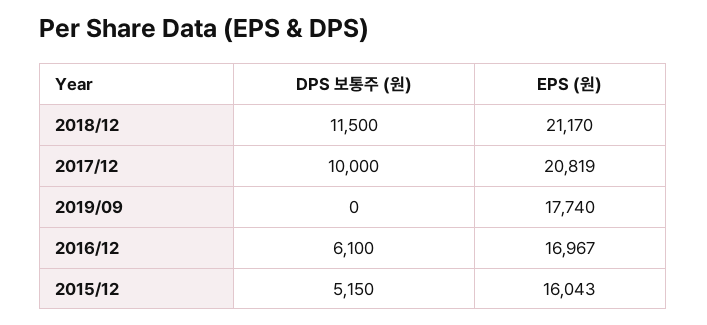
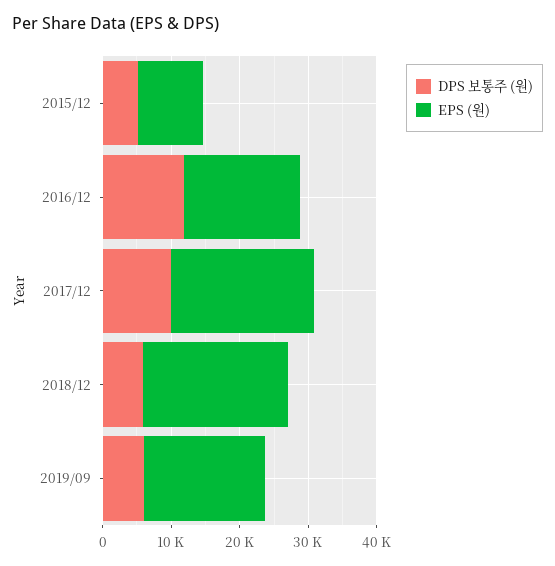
DPS 보통주 (원), 2018/12: 11500 -> 6000
DPS 보통주 (원), 2019/09: 0 -> 6000
DPS 보통주 (원), 2016/12: 6100 -> 12000
EPS (원), 2015/12: 16043 -> 10000

